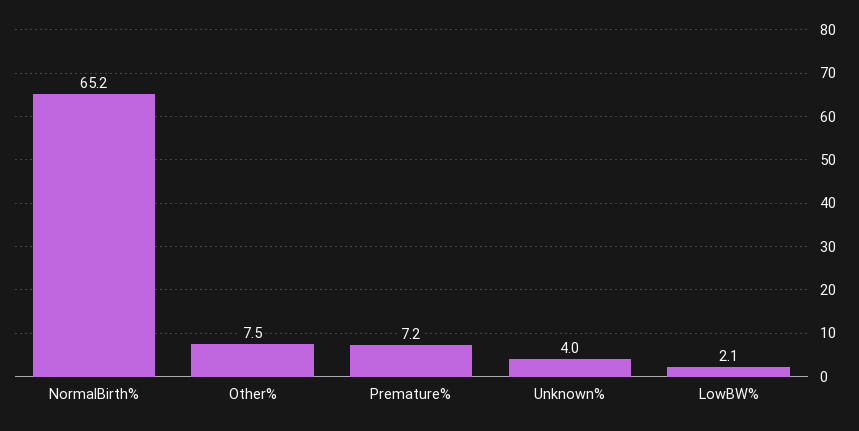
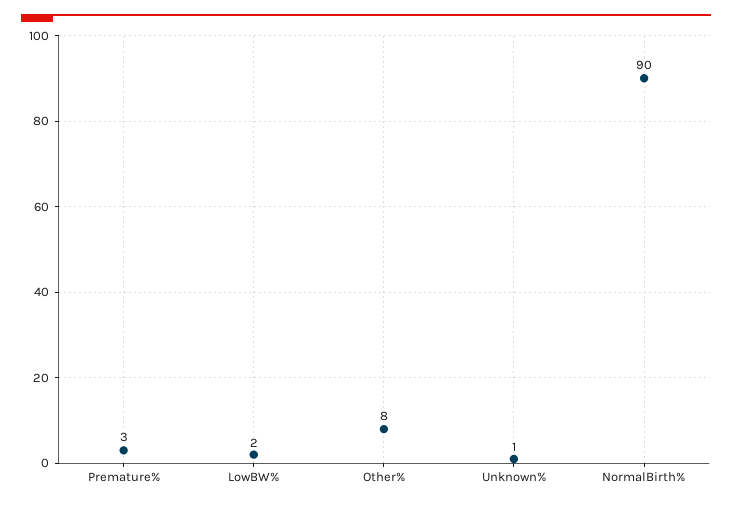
NormalBirth%: 65.2 -> 90
Premature%: 7.2 -> 3
Unknown%: 4 -> 1

